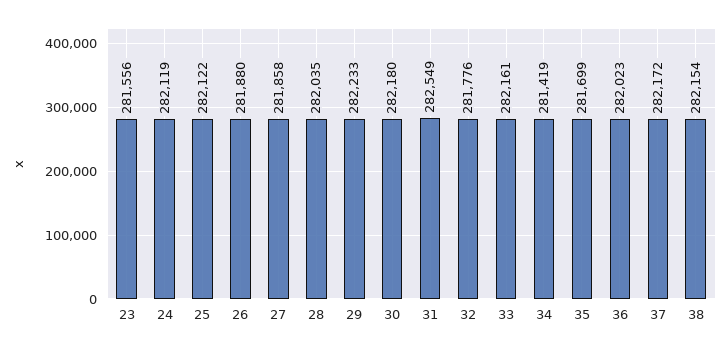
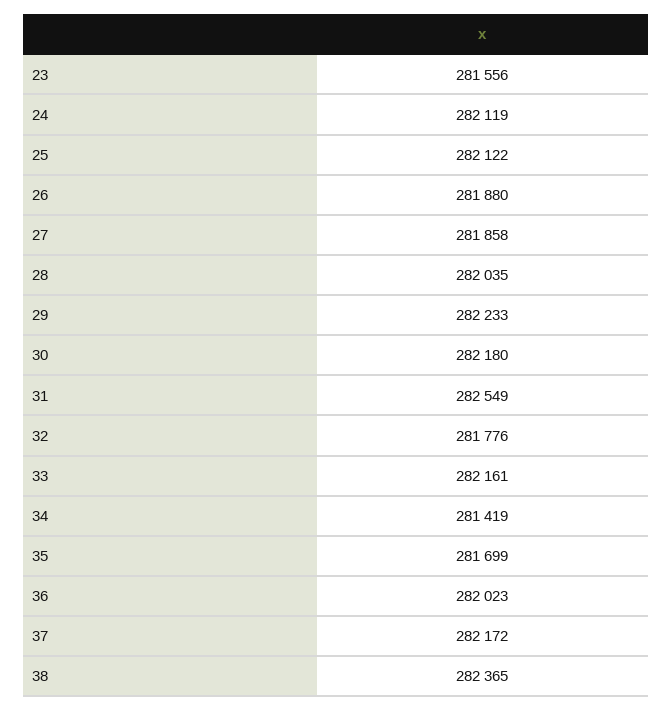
38: 282154 -> 282365

